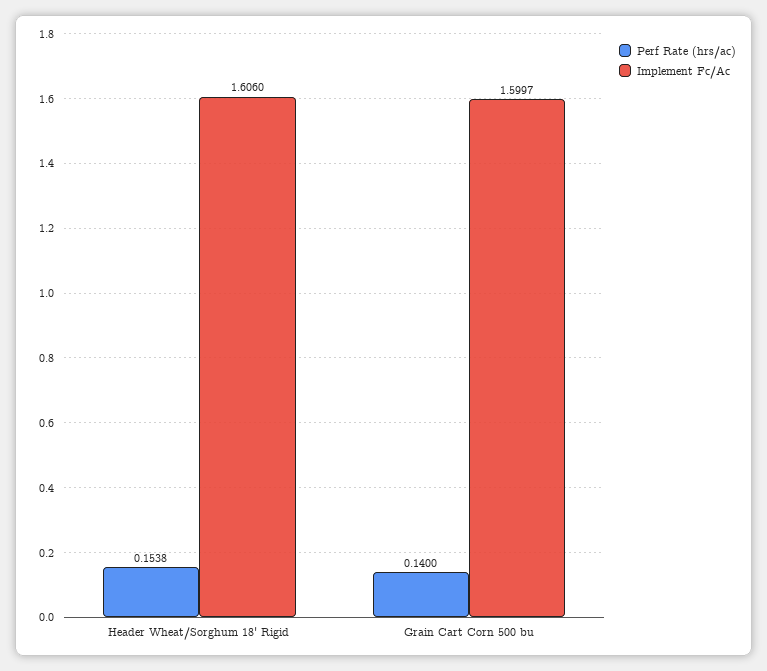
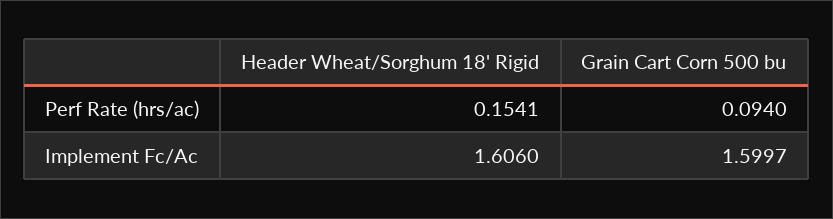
Perf Rate (hrs/ac), Header Wheat/Sorghum 18' Rigid: 0.1538 -> 0.1541
Perf Rate (hrs/ac), Grain Cart Corn 500 bu: 0.14 -> 0.094

